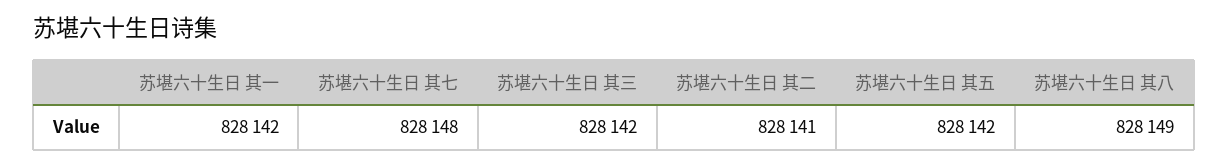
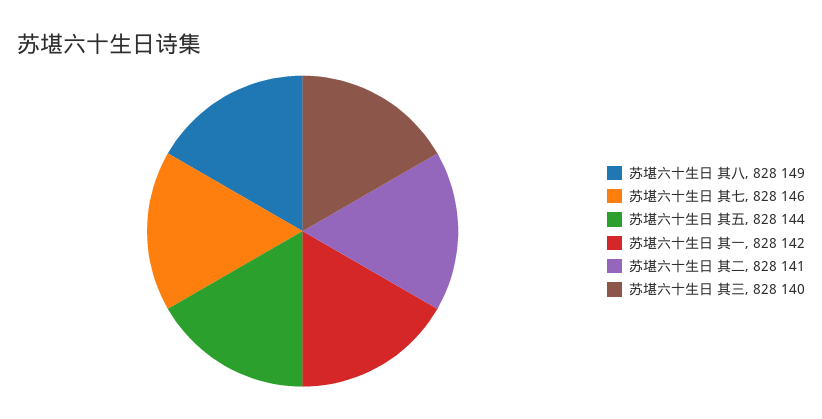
苏堪六十生日 其七: 828148 -> 828146
苏堪六十生日 其三: 828142 -> 828140
苏堪六十生日 其五: 828142 -> 828144

